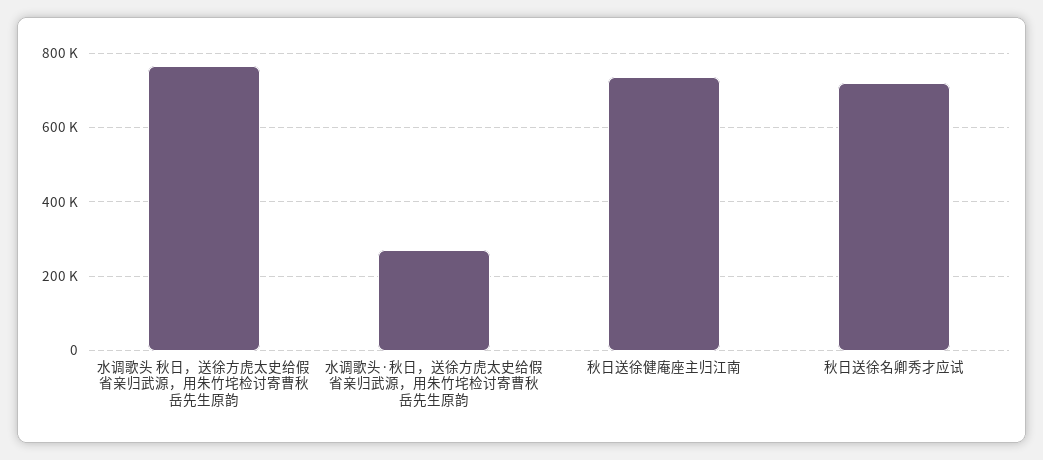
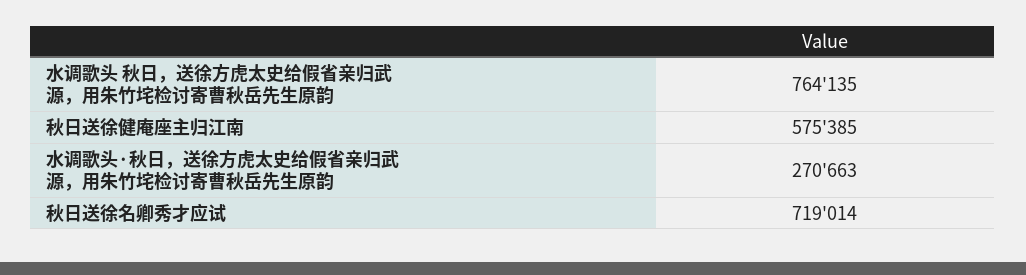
秋日送徐健庵座主归江南: 740000 -> 575385

